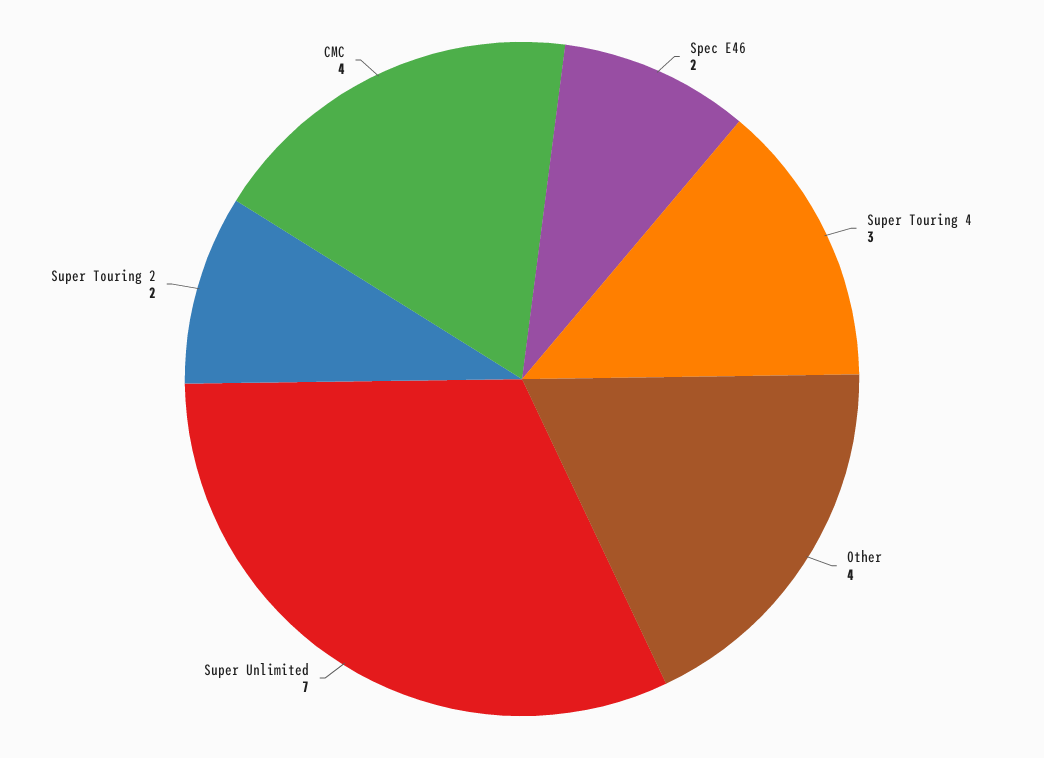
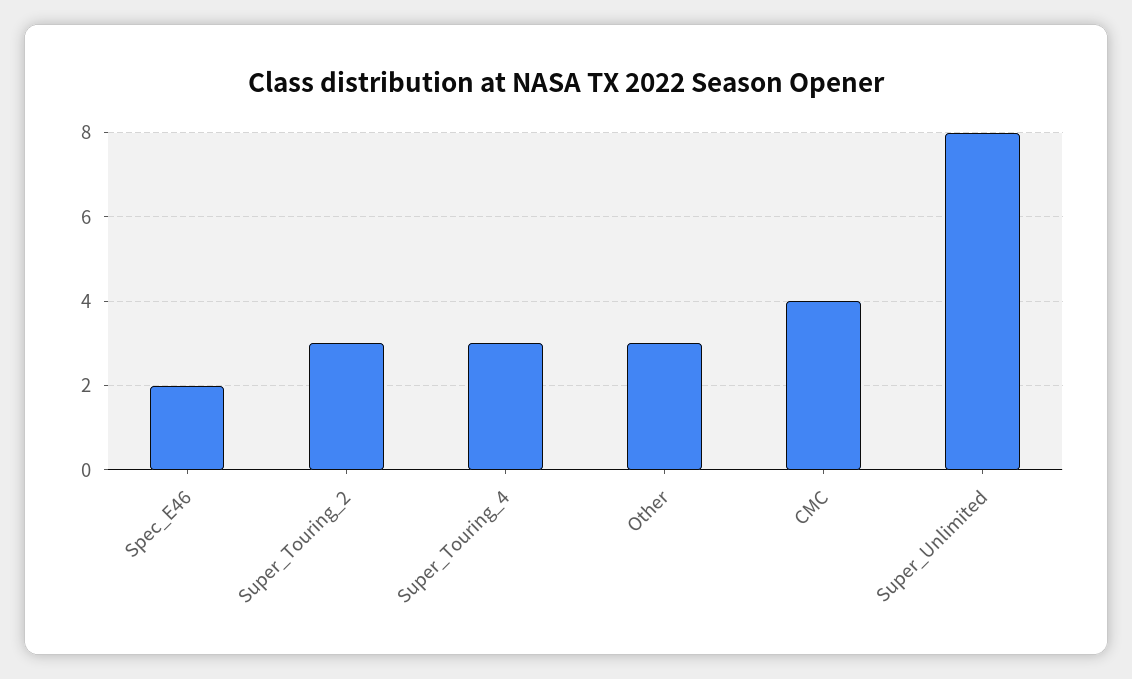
Other: 4 -> 3
Super Unlimited: 7 -> 8
Super Touring 2: 2 -> 3

